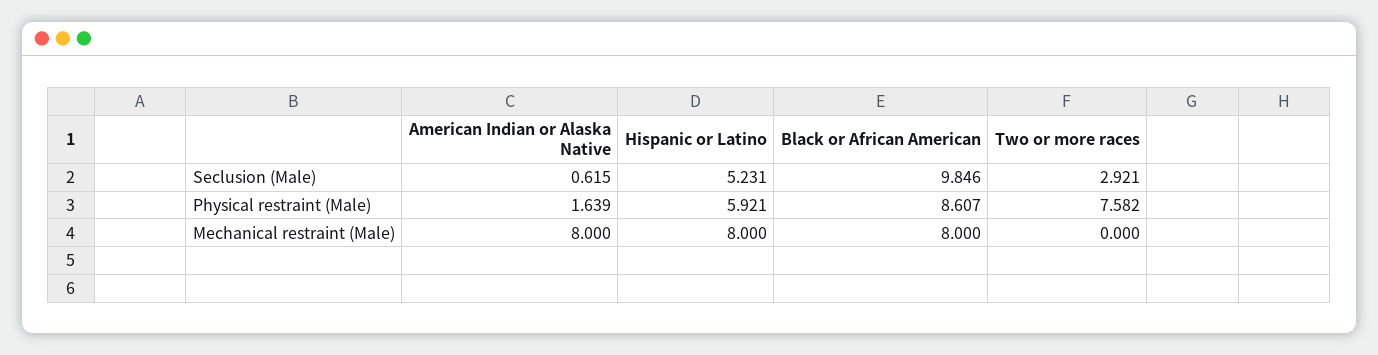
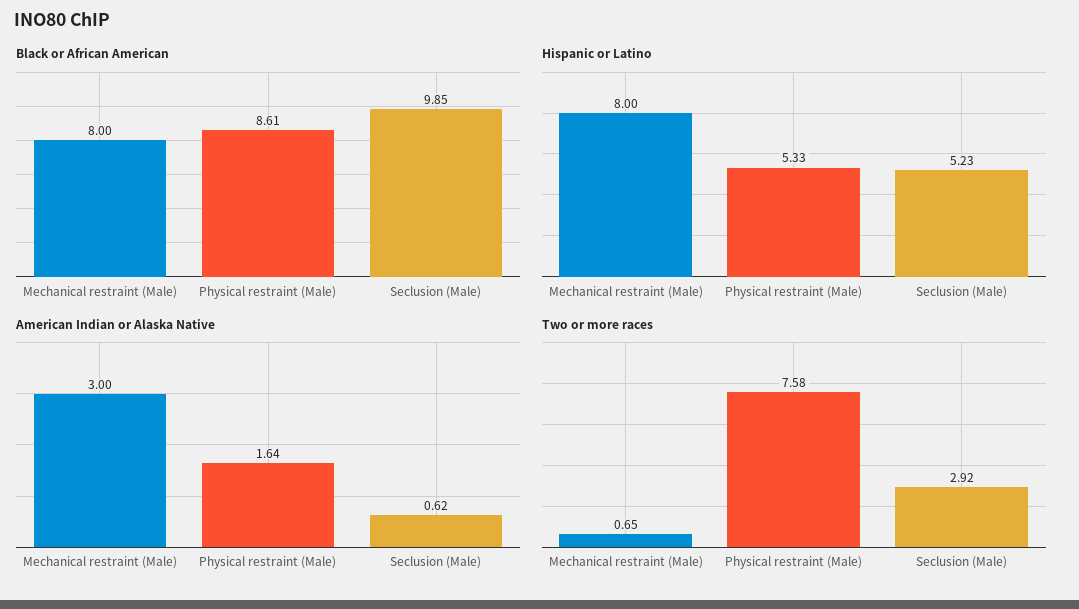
Hispanic or Latino, Physical restraint (Male): 5.921 -> 5.33
American Indian or Alaska Native, Mechanical restraint (Male): 8 -> 3
Two or more races, Mechanical restraint (Male): 0 -> 0.65

